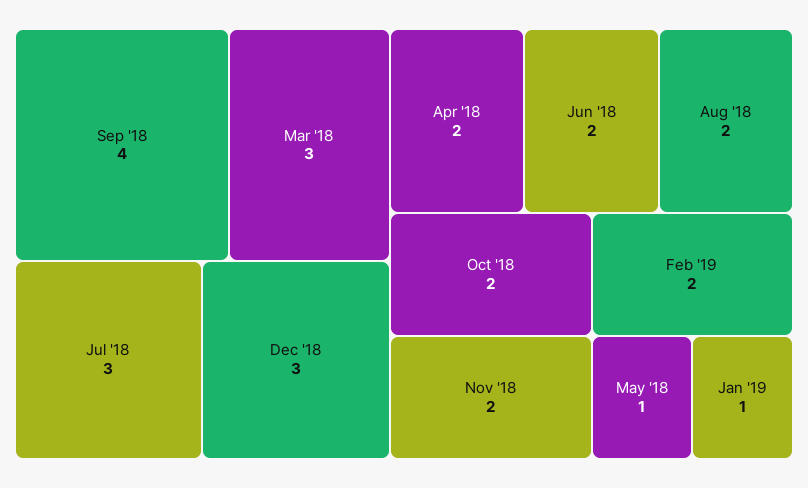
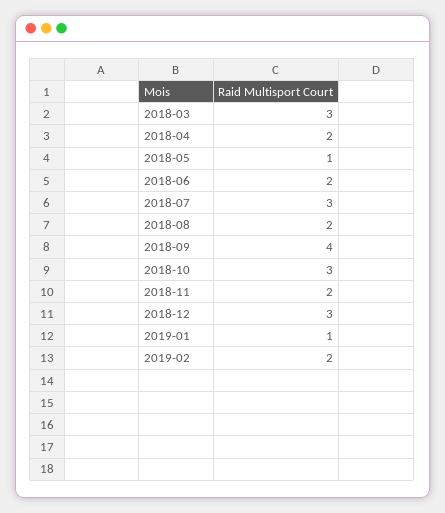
Oct '18: 2 -> 3

